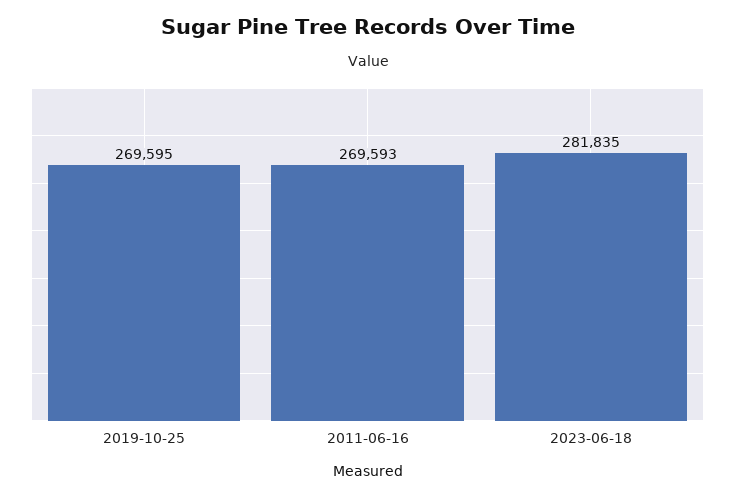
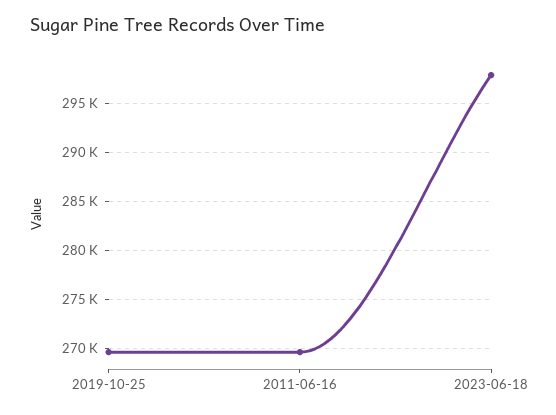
2023-06-18: 281835 -> 298000

